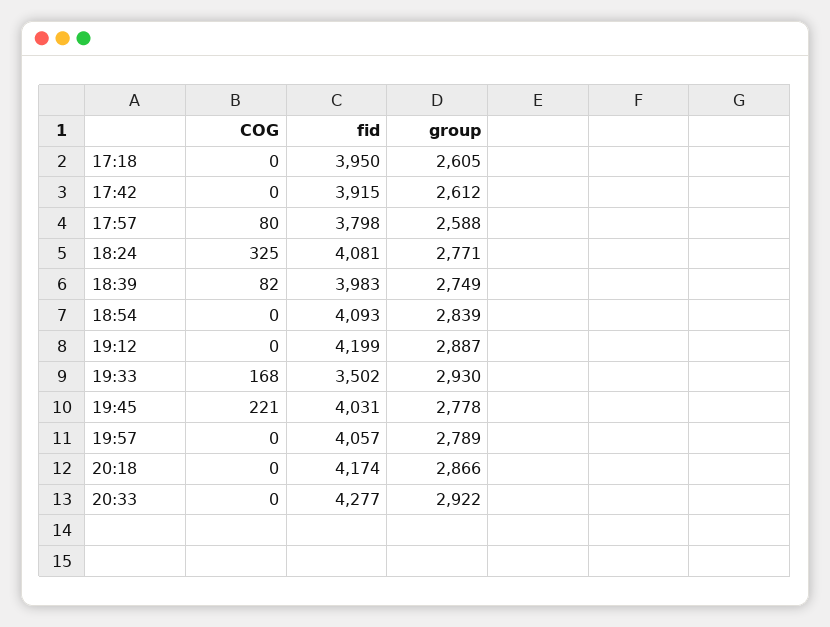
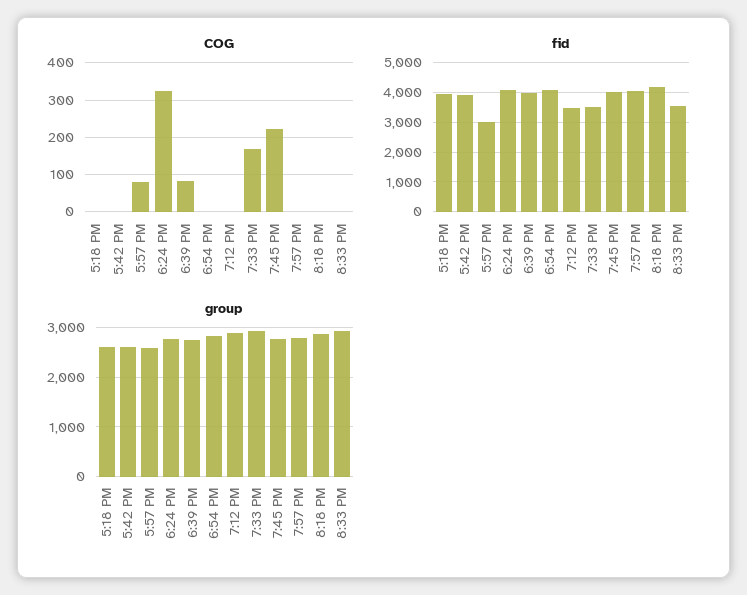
fid, 17:57: 3798 -> 3000
fid, 19:12: 4199 -> 3500
fid, 20:33: 4277 -> 3500

